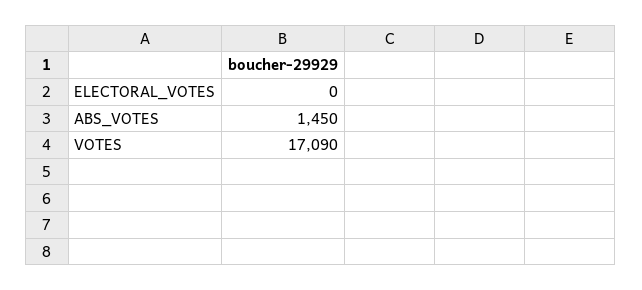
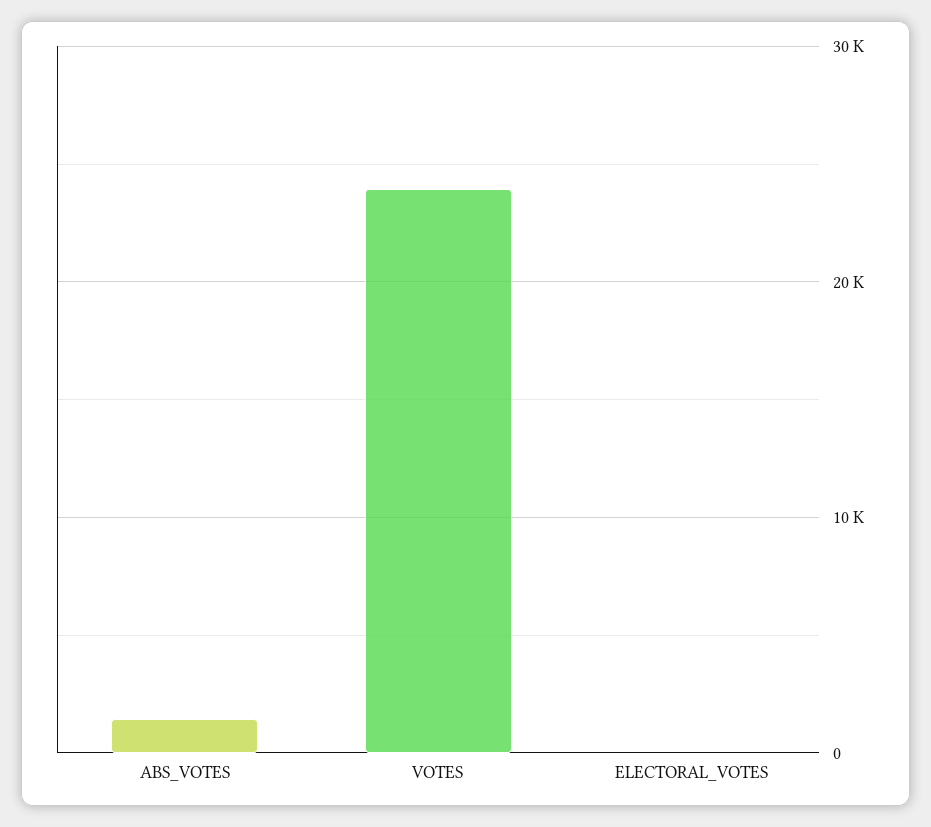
VOTES: 17090 -> 24000

